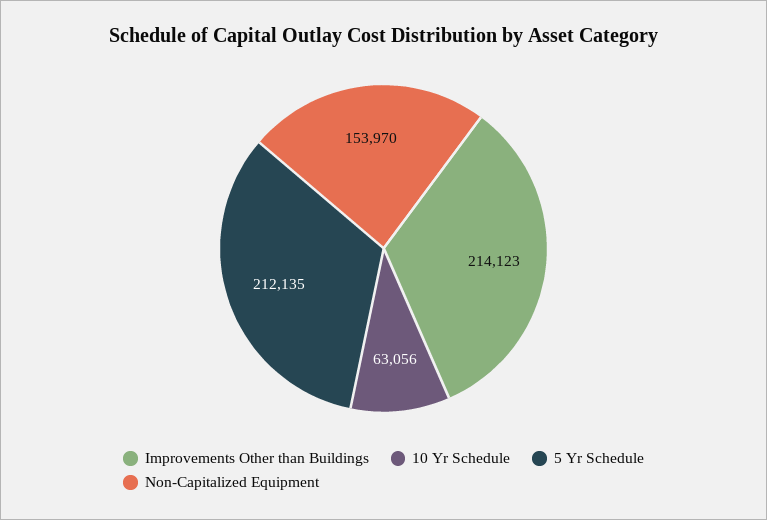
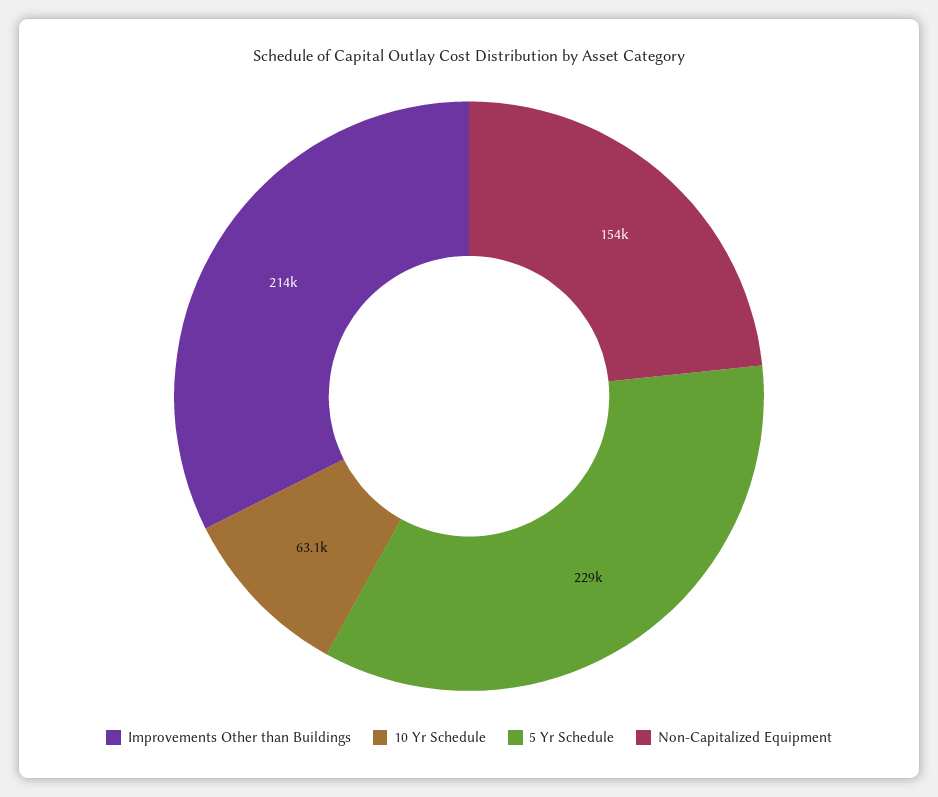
5 Yr Schedule: 212135 -> 229000

